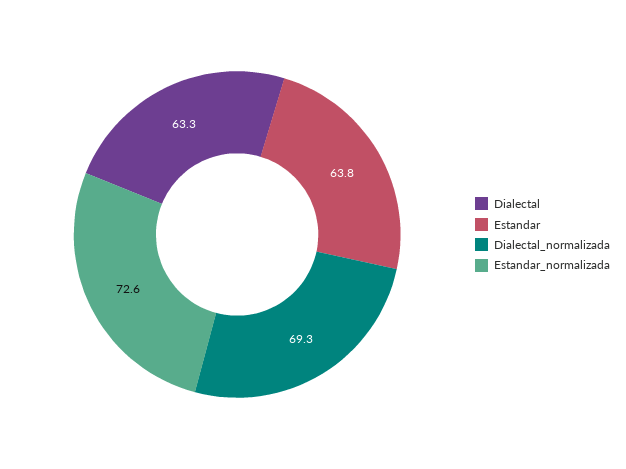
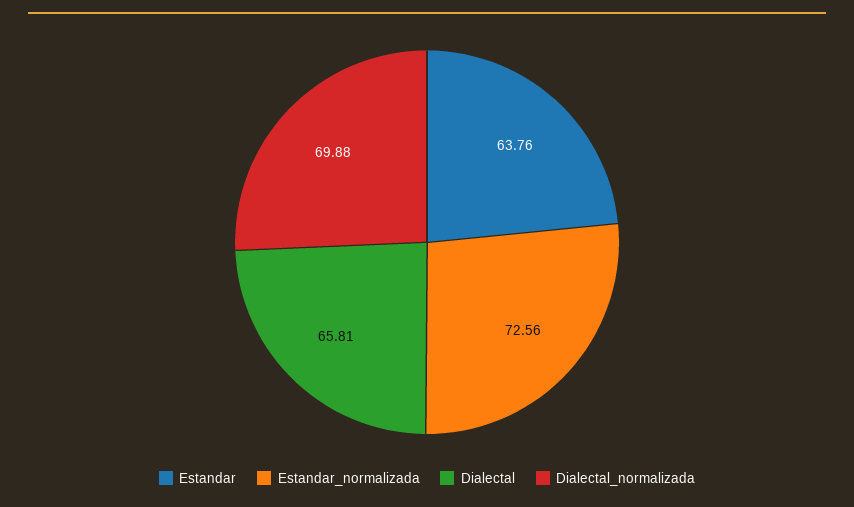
Dialectal: 63.3 -> 65.81
Dialectal_normalizada: 69.3 -> 69.88

